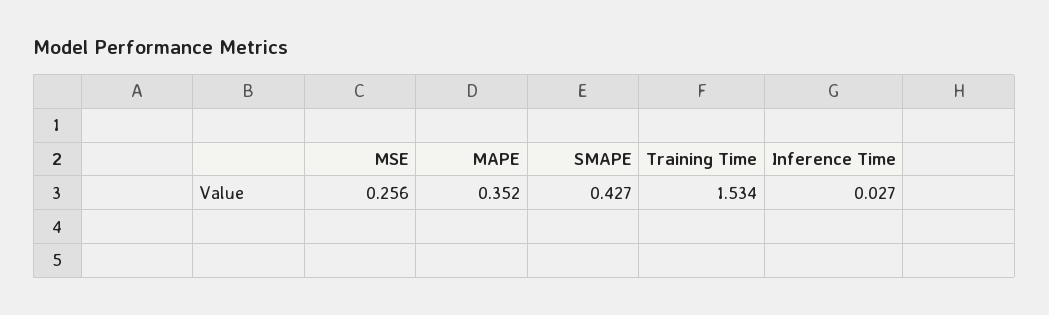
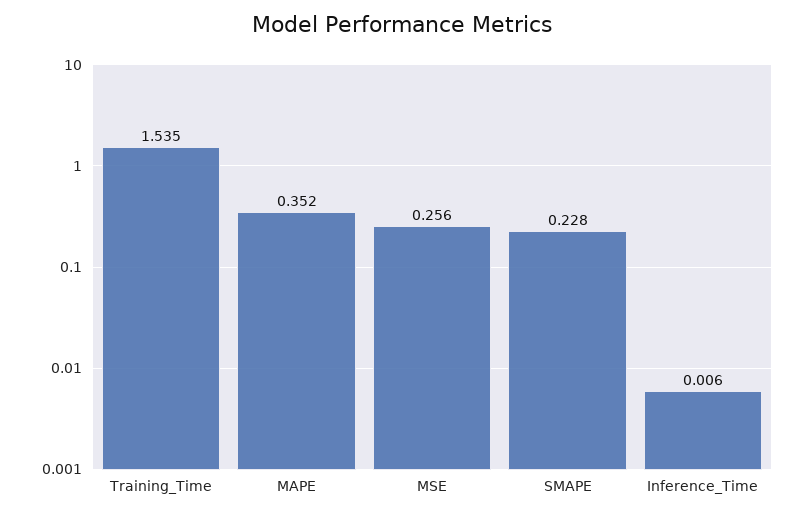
SMAPE: 0.427 -> 0.228
Training Time: 1.534 -> 1.535
Inference Time: 0.027 -> 0.006

